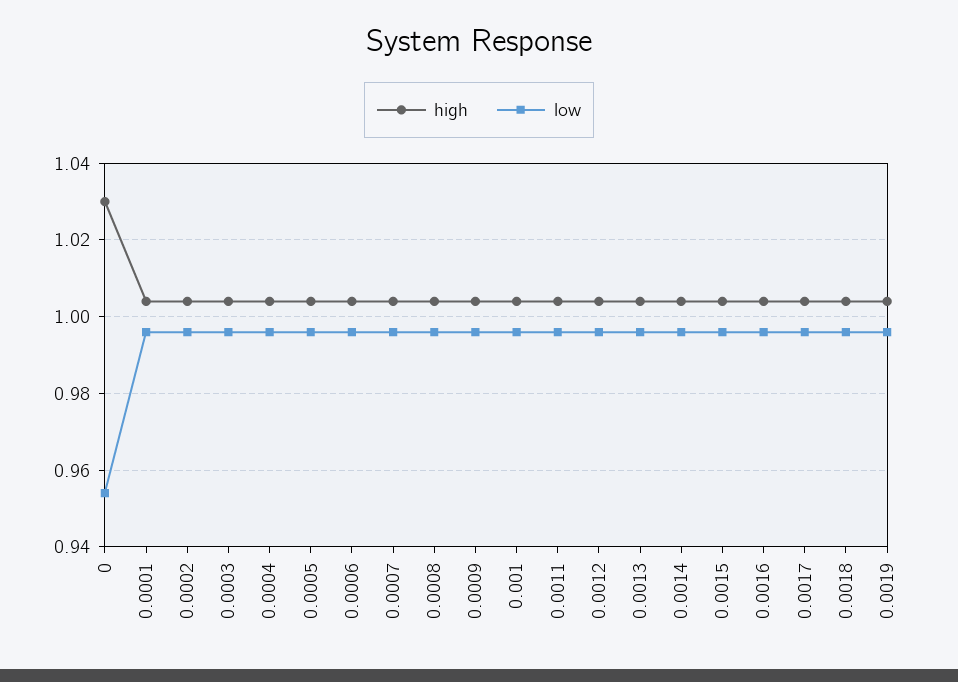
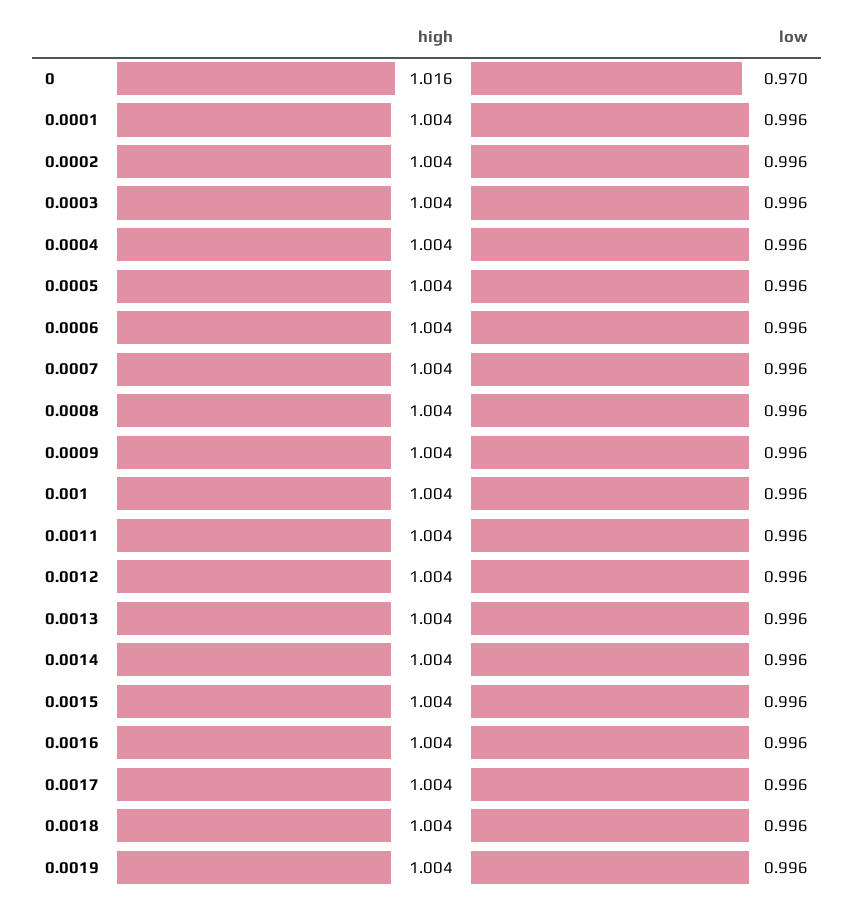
high, 0: 1.03 -> 1.016
low, 0: 0.955 -> 0.97

